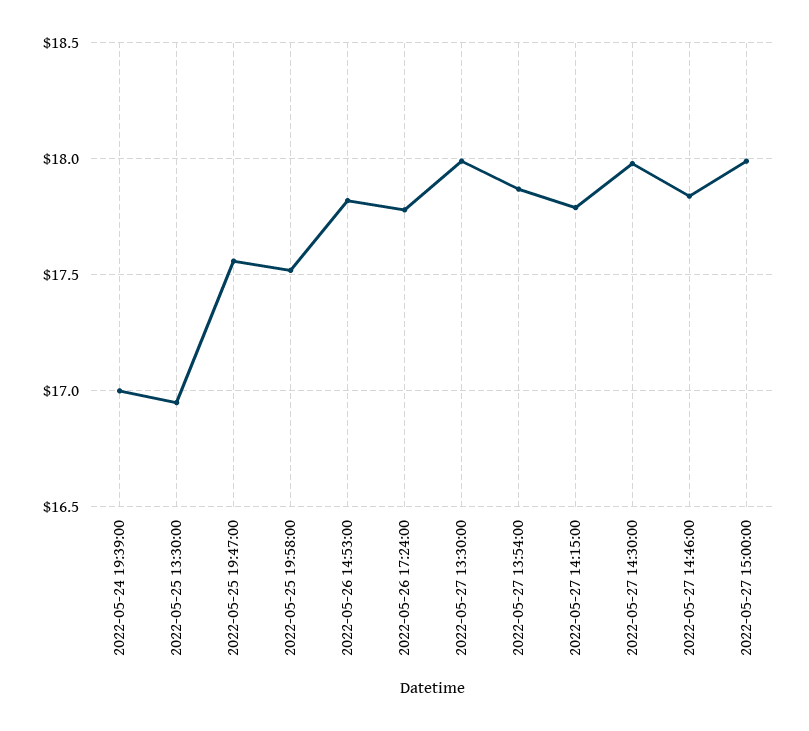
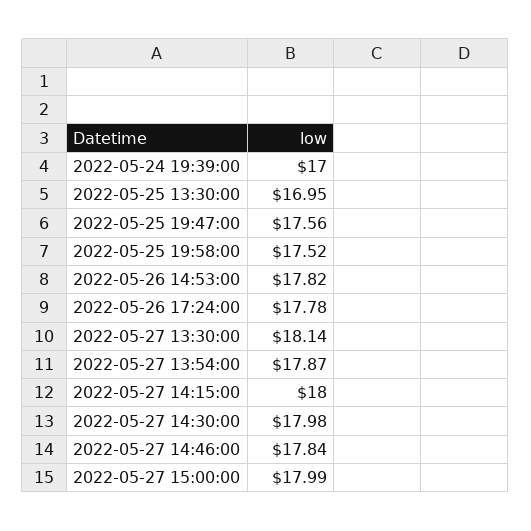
2022-05-27 13:30:00: 18 -> 18.14
2022-05-27 14:15:00: 17.8 -> 18

